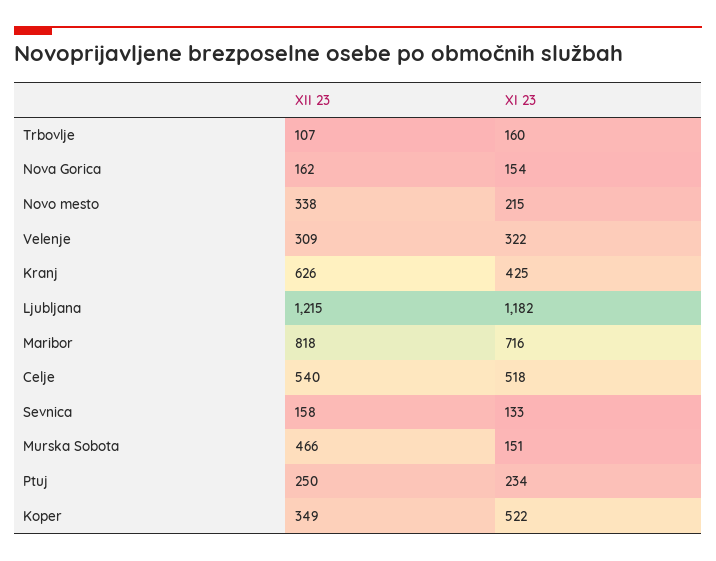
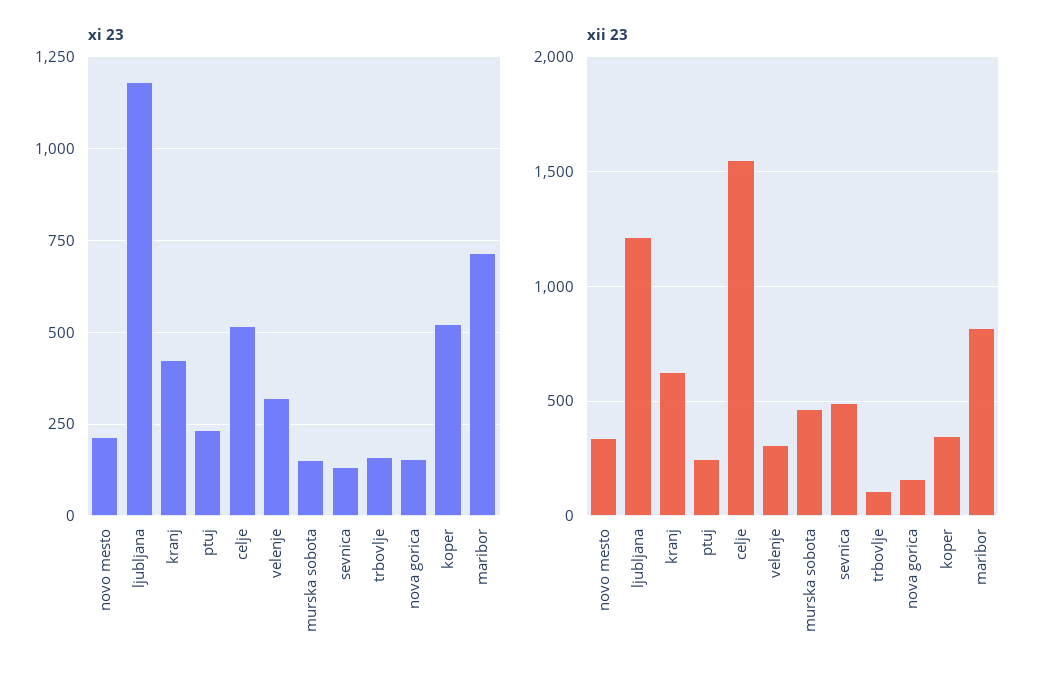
XII 23, Celje: 540 -> 1550
XII 23, Sevnica: 158 -> 500

